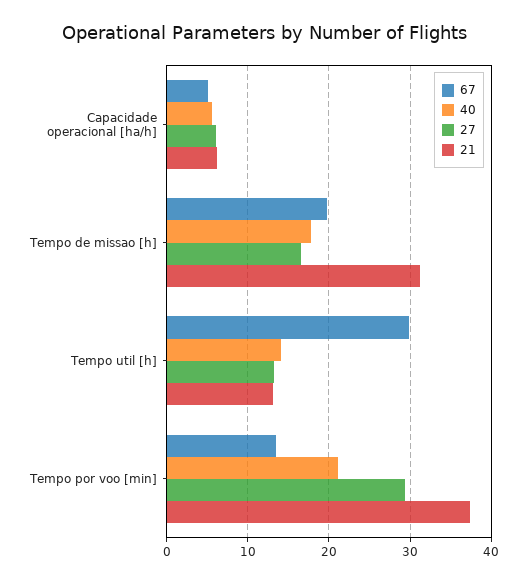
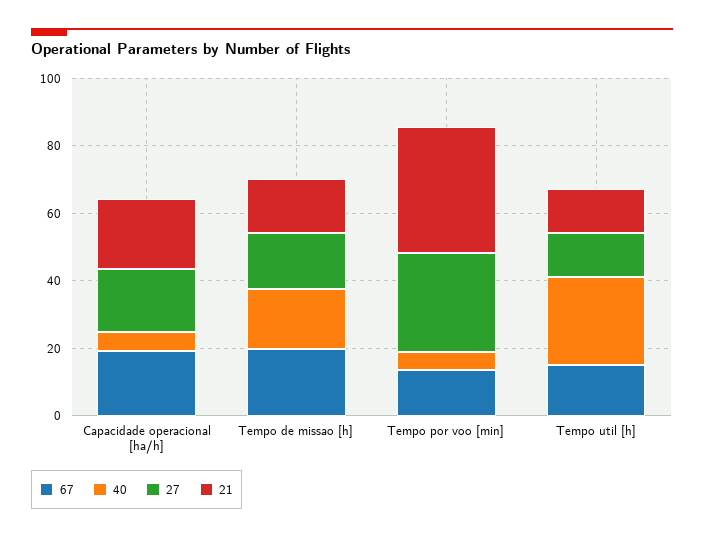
67, Capacidade operacional [ha/h]: 5 -> 20
27, Capacidade operacional [ha/h]: 6 -> 20
21, Capacidade operacional [ha/h]: 6 -> 20
21, Tempo de missao [h]: 31 -> 15
67, Tempo util [h]: 30 -> 15
40, Tempo util [h]: 14 -> 25
40, Tempo por voo [min]: 21 -> 5

